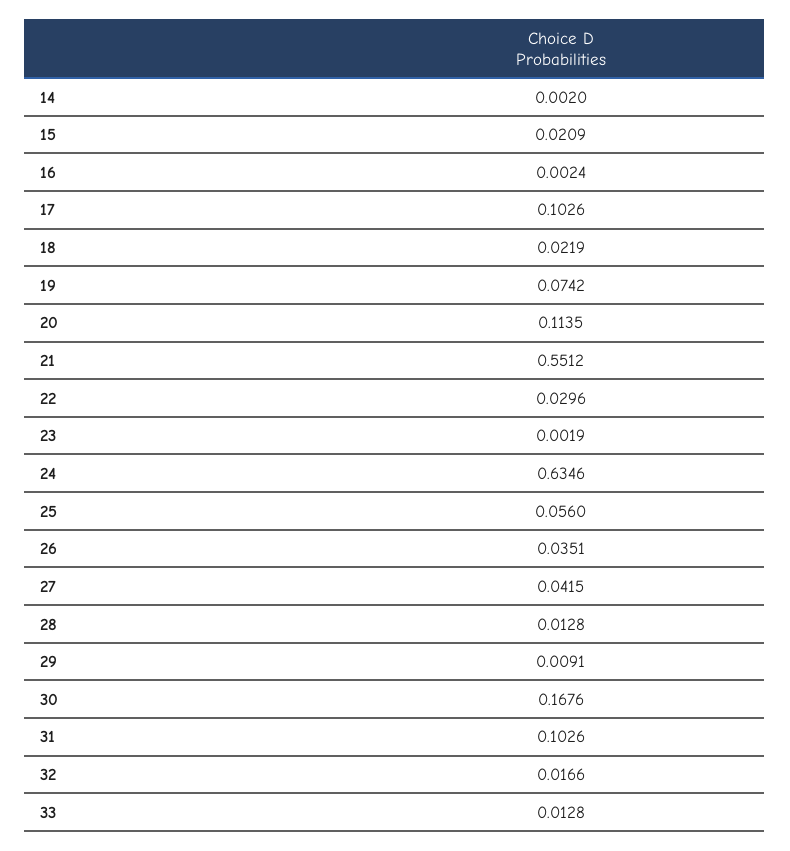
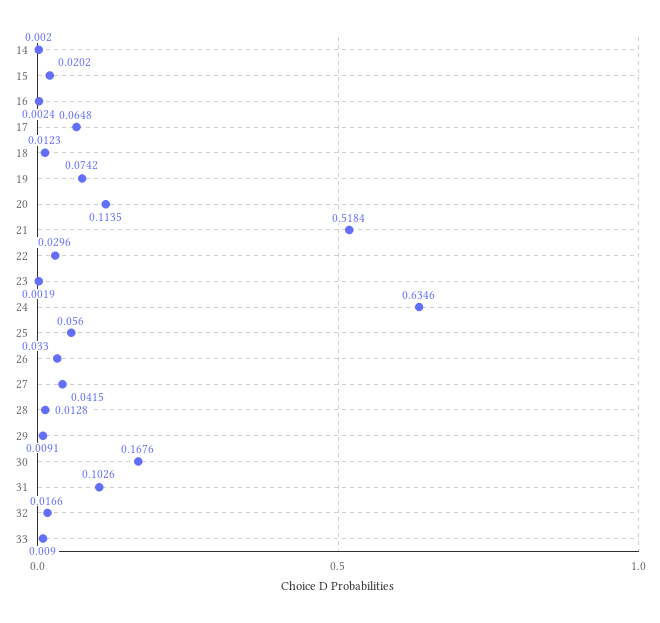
15: 0.0209 -> 0.0202
17: 0.1026 -> 0.0648
18: 0.0219 -> 0.0123
21: 0.5512 -> 0.5184
26: 0.0351 -> 0.033
33: 0.0128 -> 0.009

